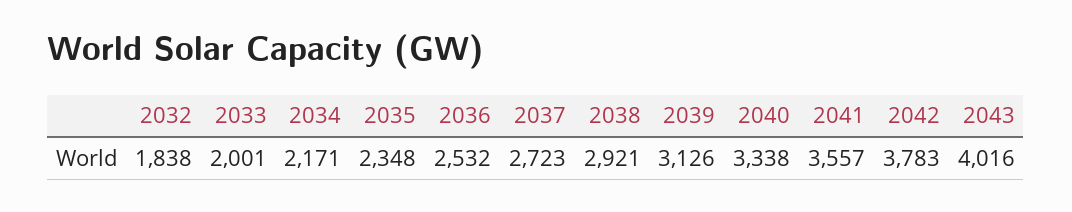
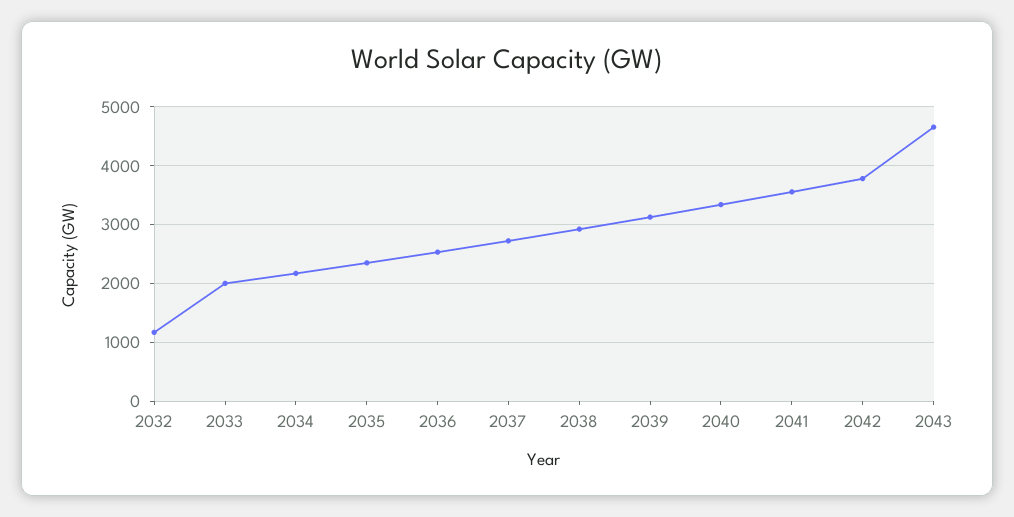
2032: 1838 -> 1200
2043: 4016 -> 4600

